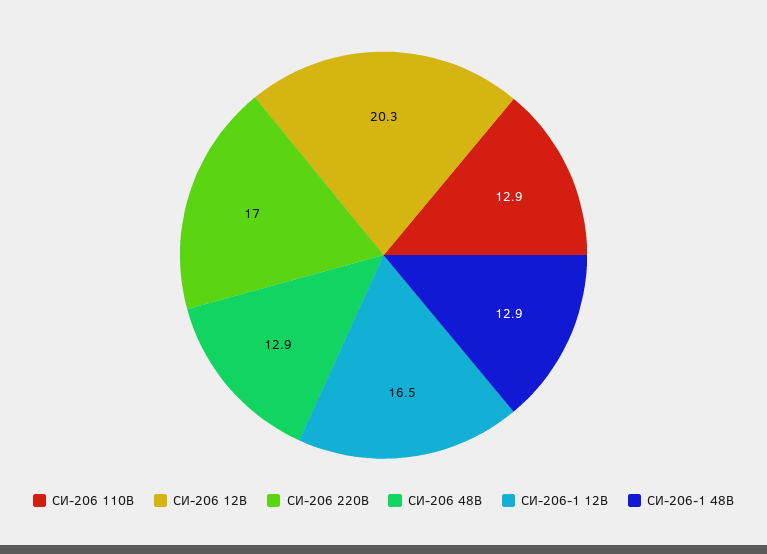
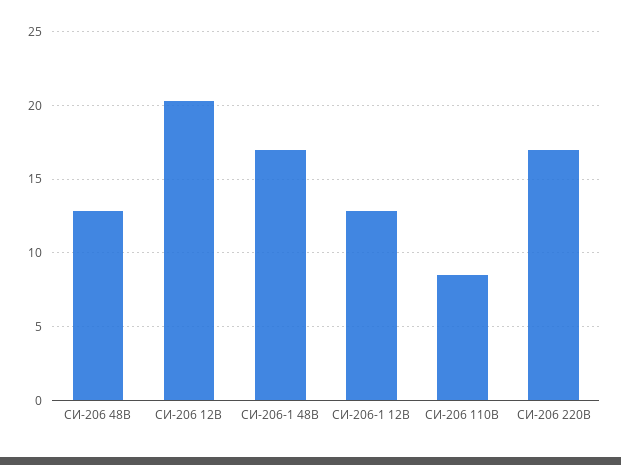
СИ-206 110В: 12.9 -> 8.5
СИ-206-1 12В: 16.5 -> 13
СИ-206-1 48В: 12.9 -> 17

